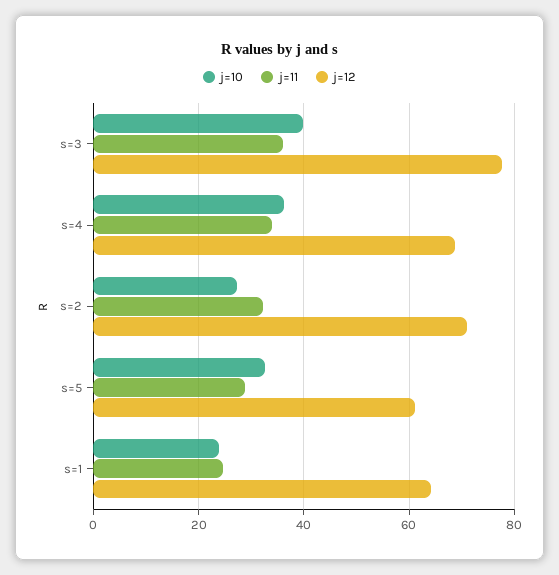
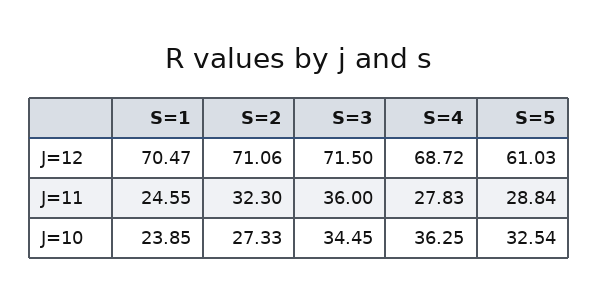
j=10, s=3: 40 -> 34.45
j=12, s=3: 78 -> 71.5
j=11, s=4: 34 -> 27.83
j=12, s=1: 64 -> 70.47

